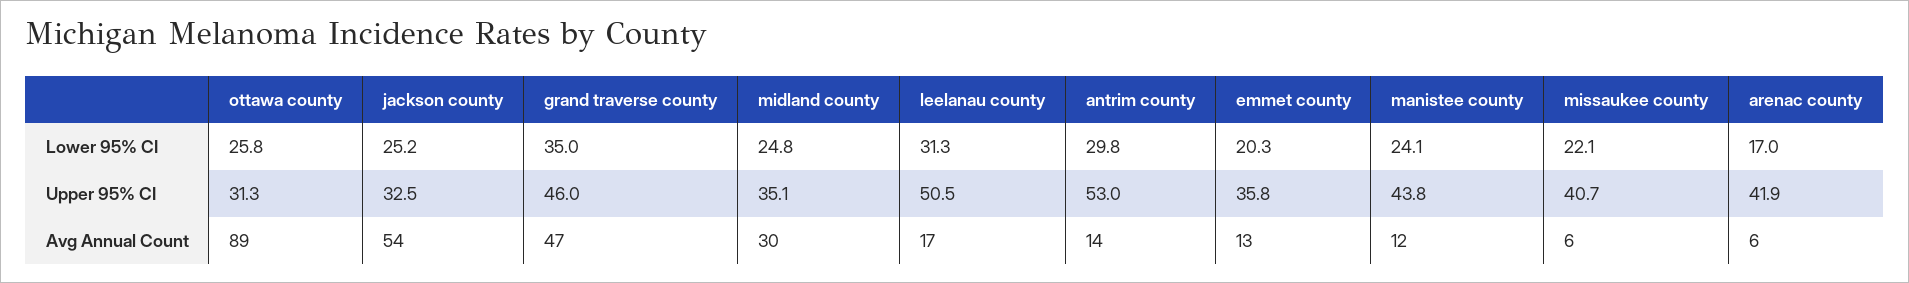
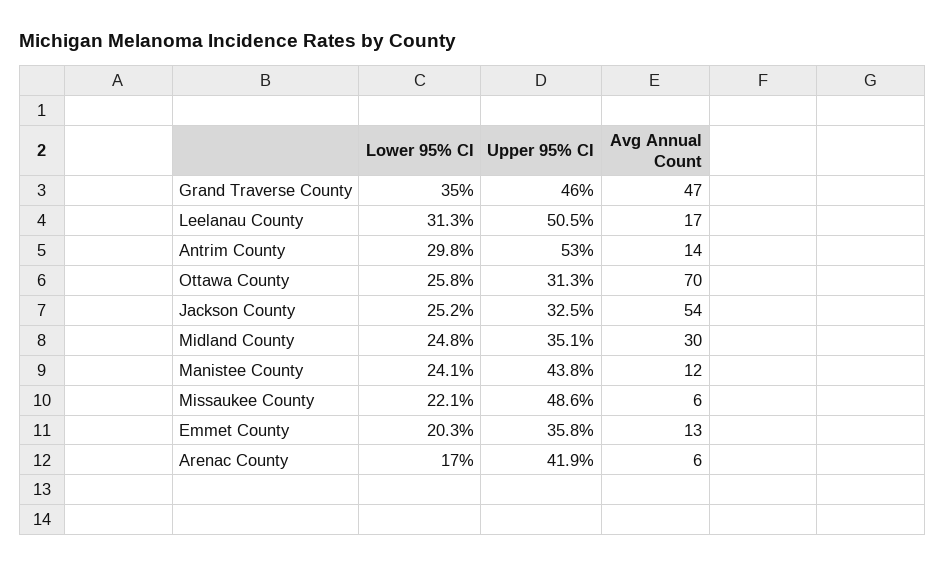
missaukee county, Upper 95% CI: 40.7 -> 48.6
ottawa county, Avg Annual Count: 89 -> 70

